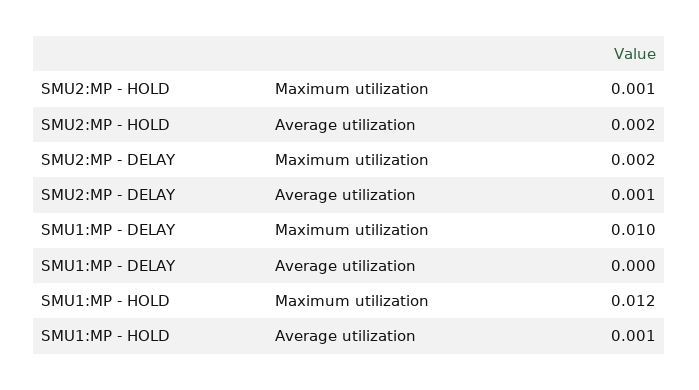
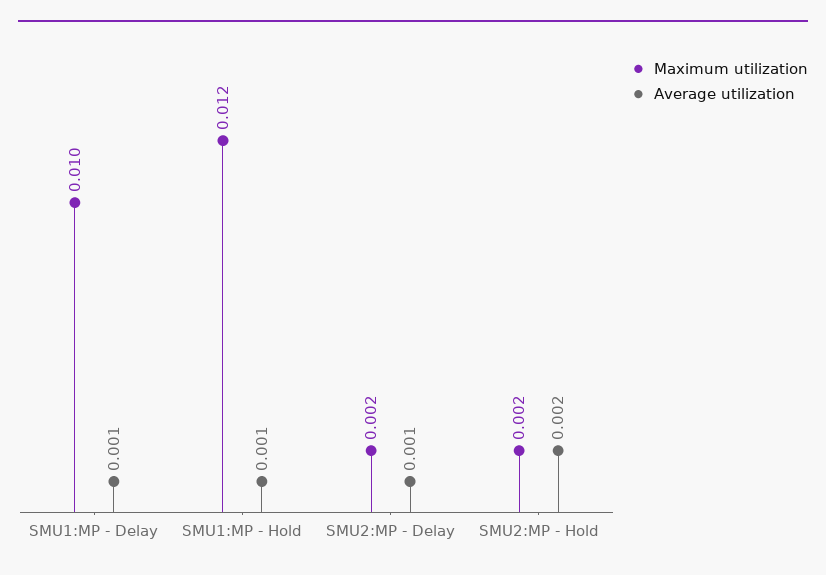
Maximum utilization, SMU2:MP - HOLD: 0.001 -> 0.002
Average utilization, SMU1:MP - DELAY: 0 -> 0.001

